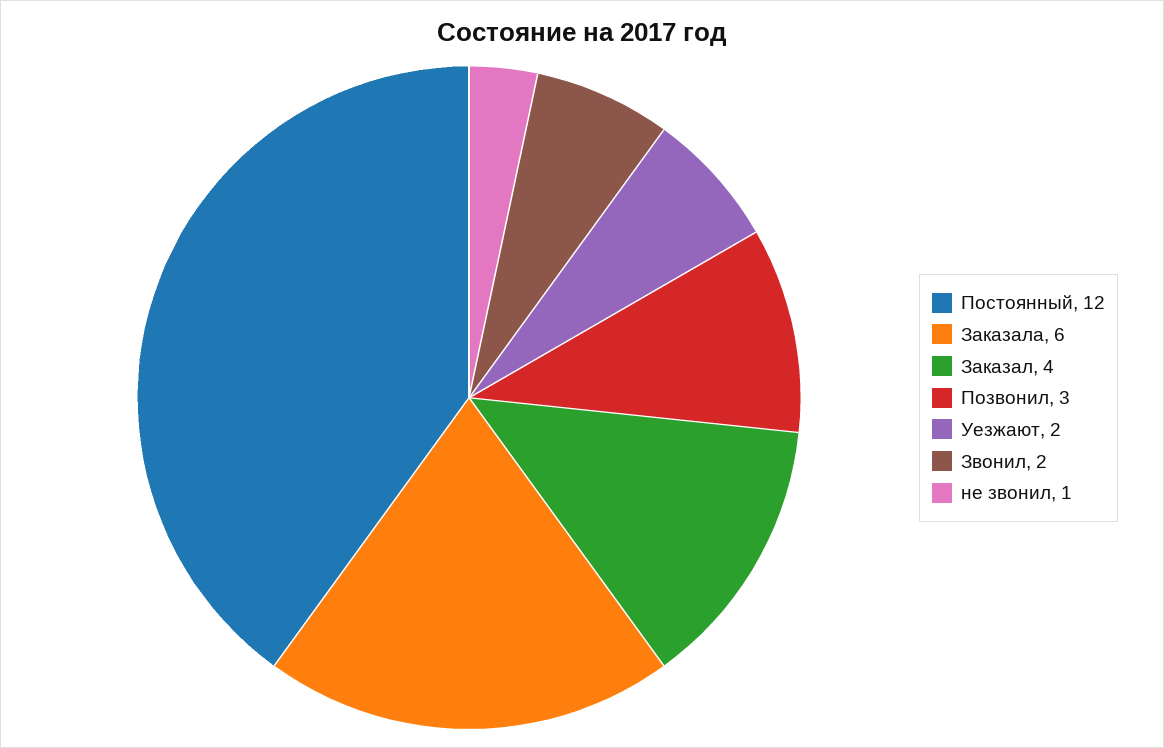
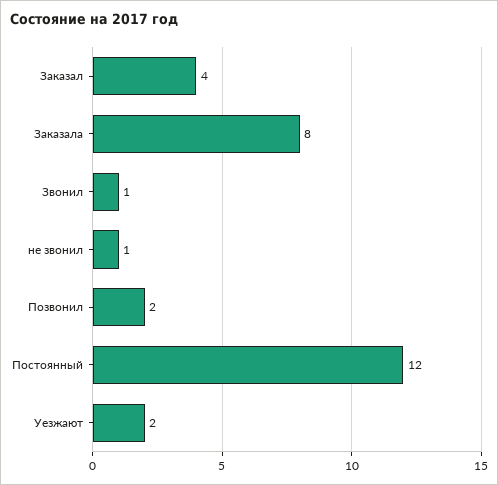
Заказала: 6 -> 8
Позвонил: 3 -> 2
Звонил: 2 -> 1

